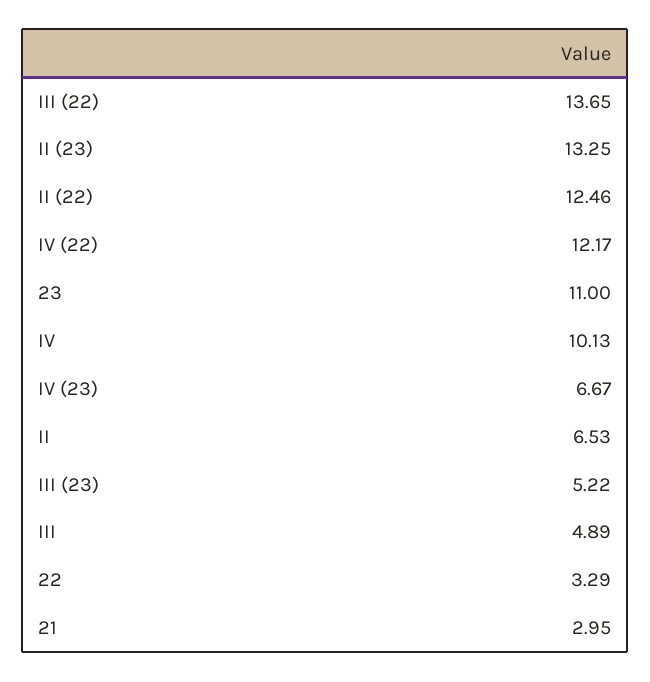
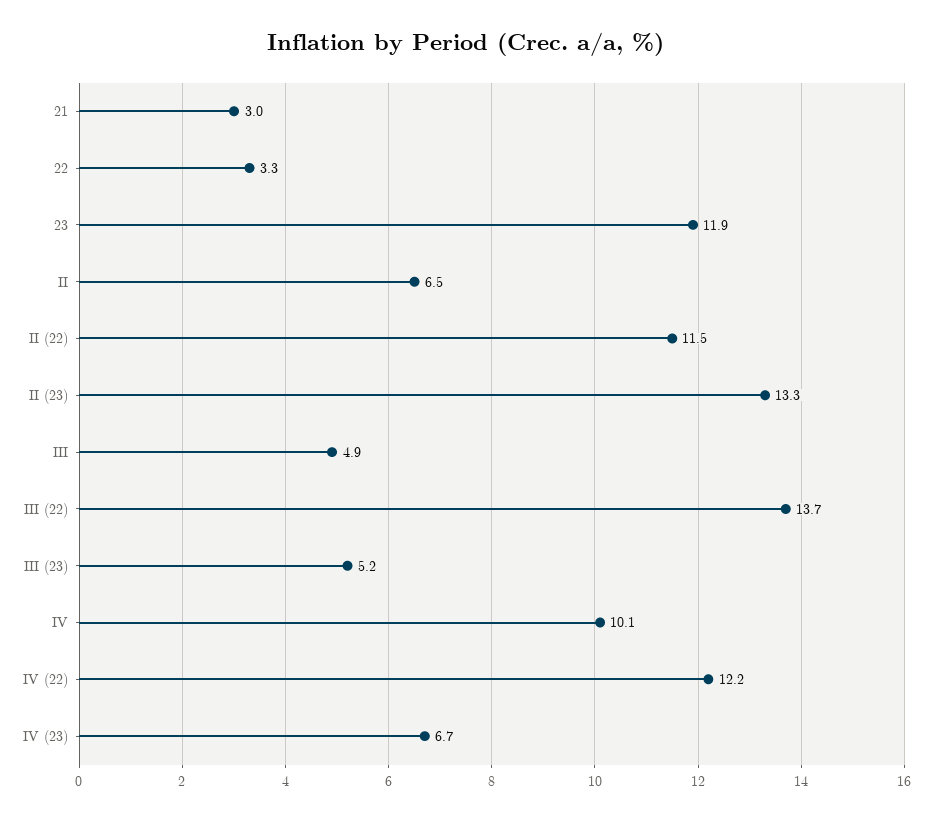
II (22): 12.46 -> 11.5
23: 11 -> 11.9

